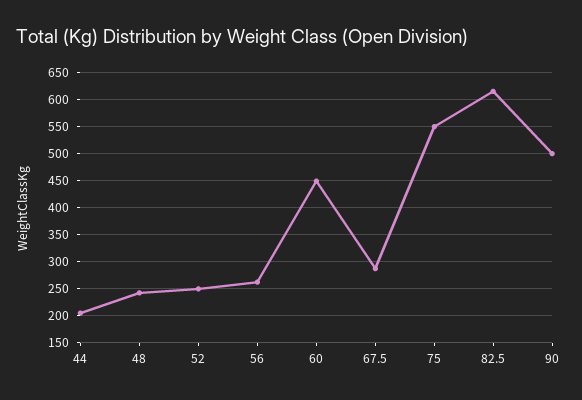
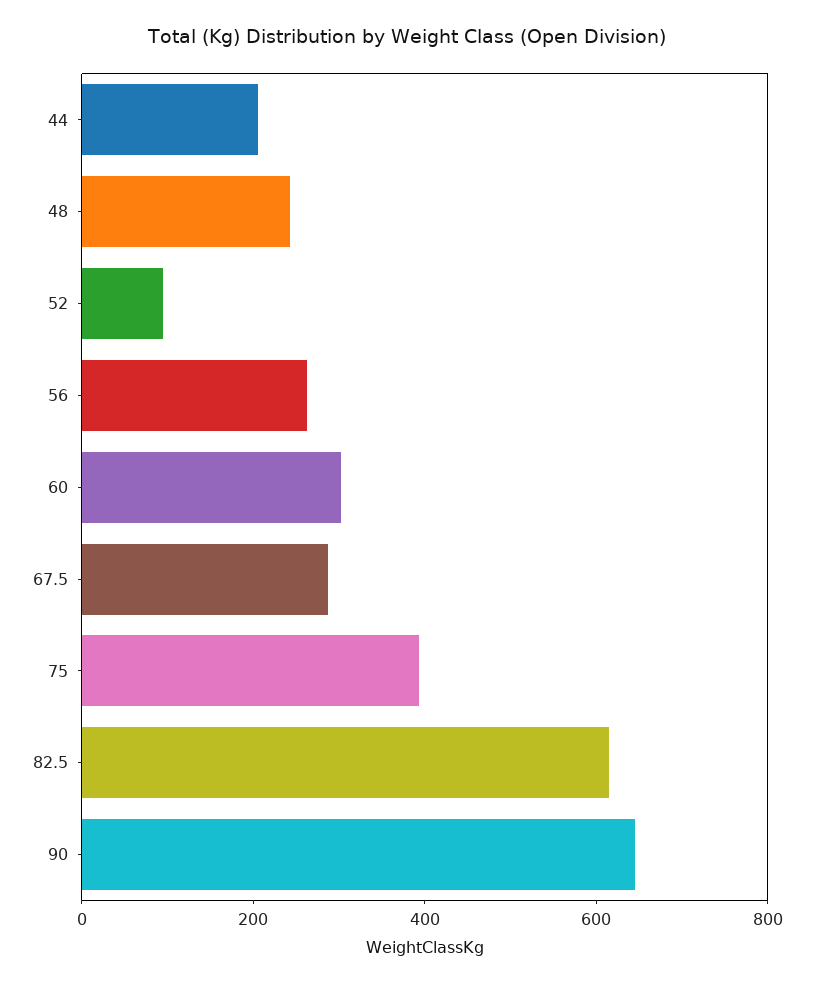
52: 250 -> 100
60: 450 -> 300
75: 550 -> 400
90: 500 -> 650

